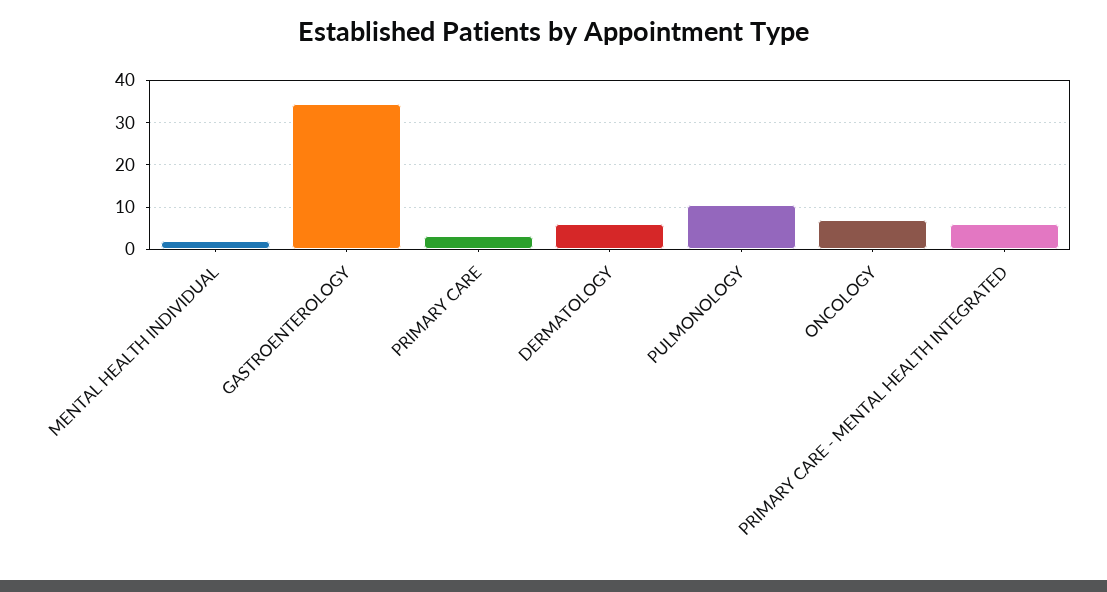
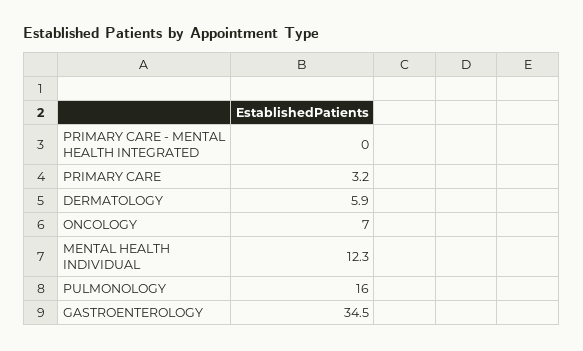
MENTAL HEALTH INDIVIDUAL: 2 -> 12.3
PULMONOLOGY: 10 -> 16
PRIMARY CARE - MENTAL HEALTH INTEGRATED: 6 -> 0

